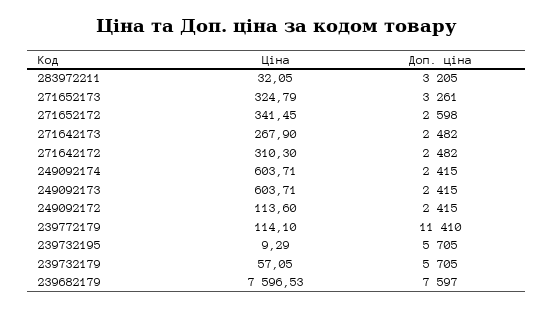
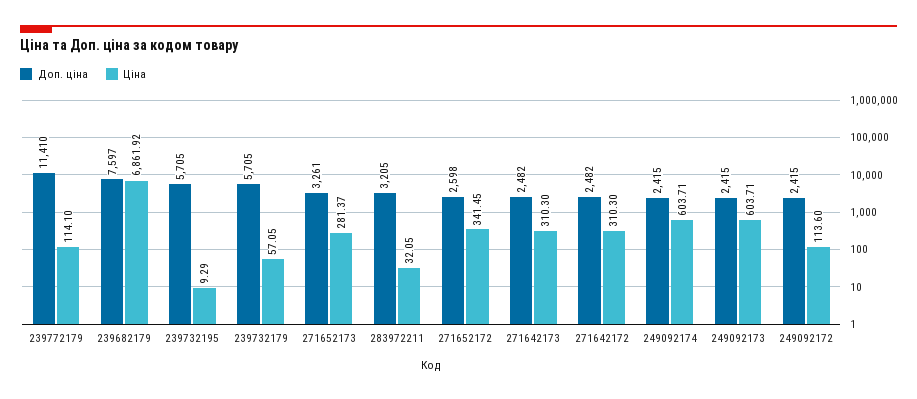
Ціна, 271652173: 324.79 -> 281.37
Ціна, 271642173: 267.9 -> 310.3
Ціна, 239682179: 7596.53 -> 6861.92

